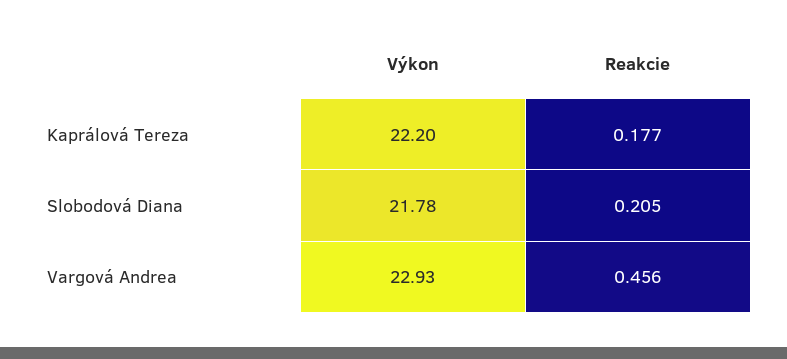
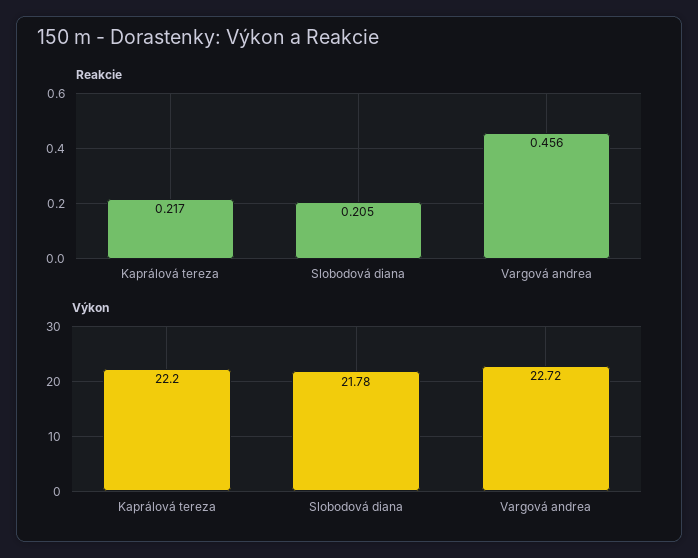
Reakcie, Kaprálová Tereza: 0.177 -> 0.217
Výkon, Vargová Andrea: 22.93 -> 22.72

